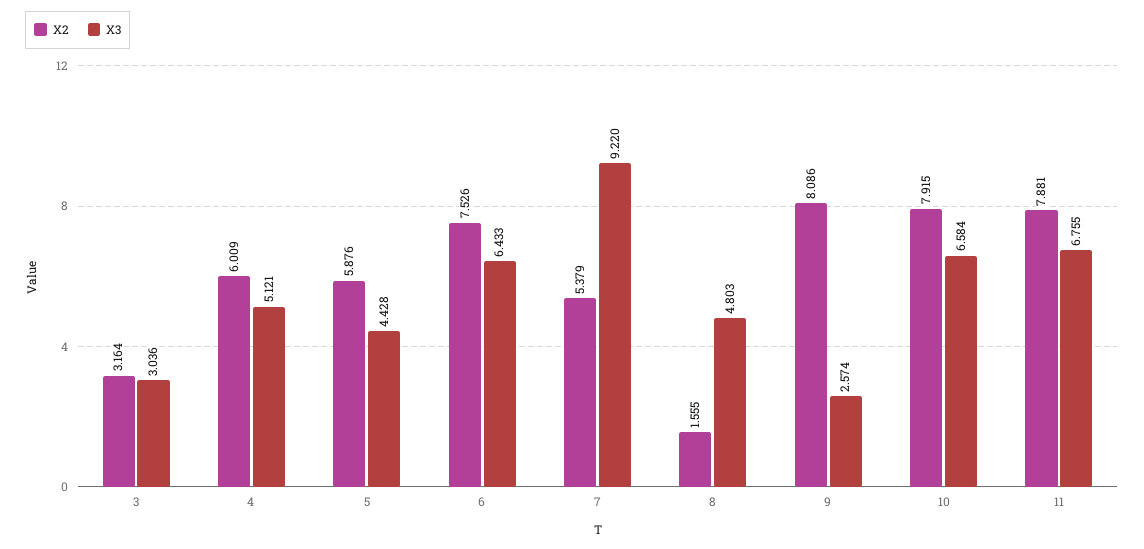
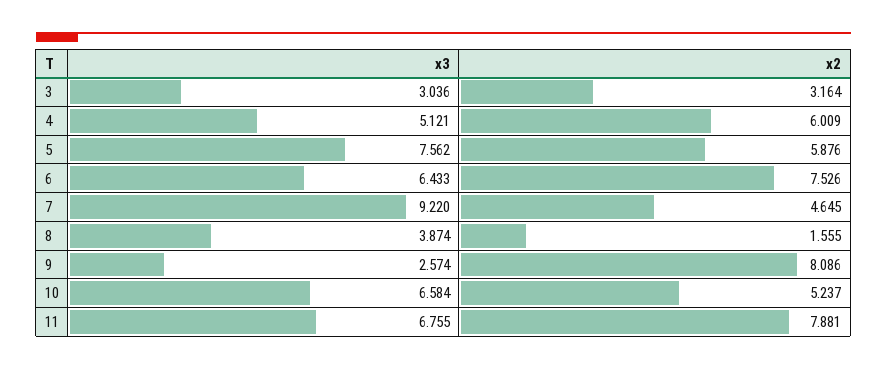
X3, 5: 4.428 -> 7.562
X2, 7: 5.379 -> 4.645
X3, 8: 4.803 -> 3.874
X2, 10: 7.915 -> 5.237

